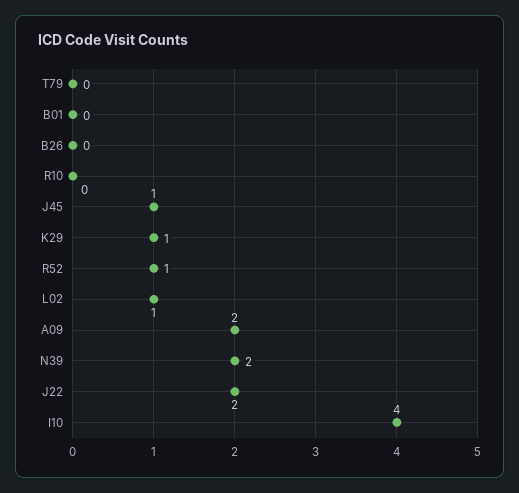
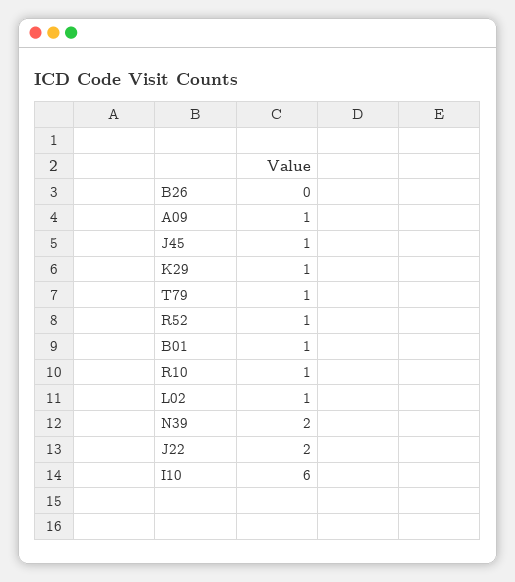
T79: 0 -> 1
B01: 0 -> 1
R10: 0 -> 1
A09: 2 -> 1
I10: 4 -> 6

